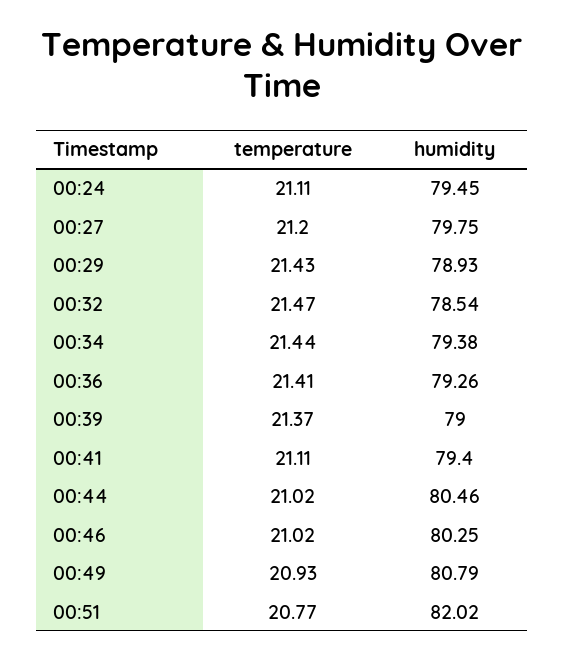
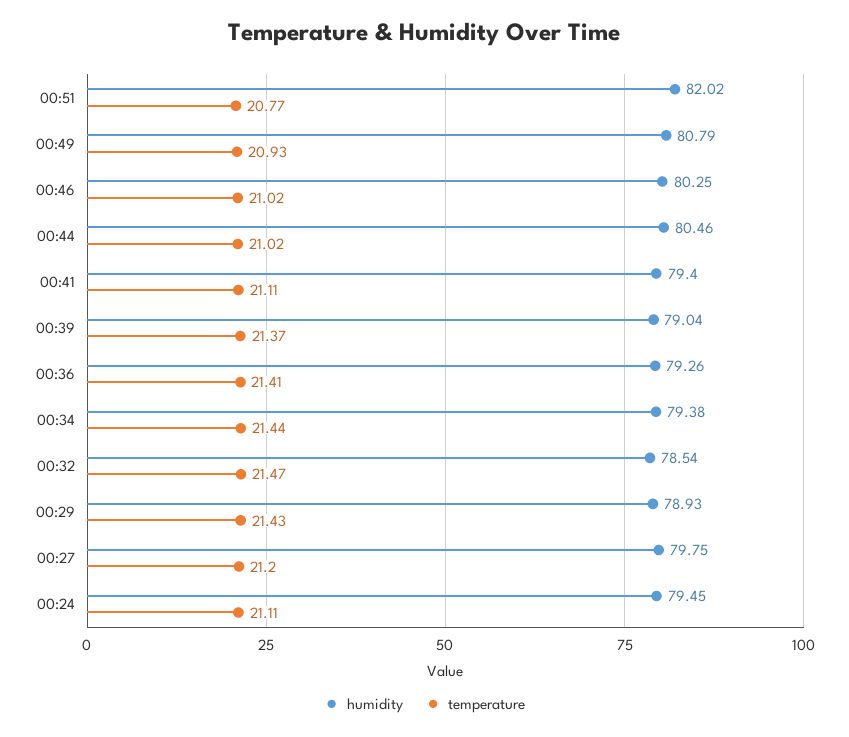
humidity, 00:39: 79 -> 79.04

